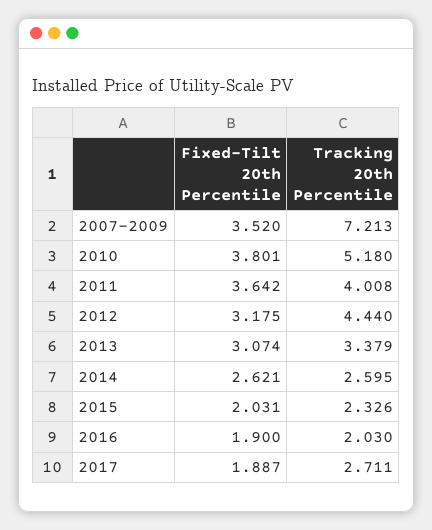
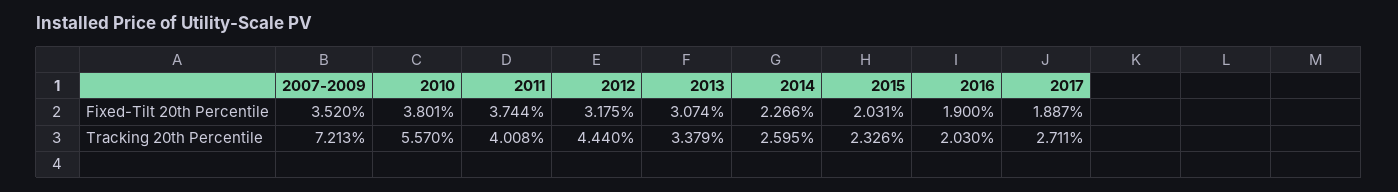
Tracking 20th Percentile, 2010: 5.18 -> 5.57
Fixed-Tilt 20th Percentile, 2011: 3.642 -> 3.744
Fixed-Tilt 20th Percentile, 2014: 2.621 -> 2.266

